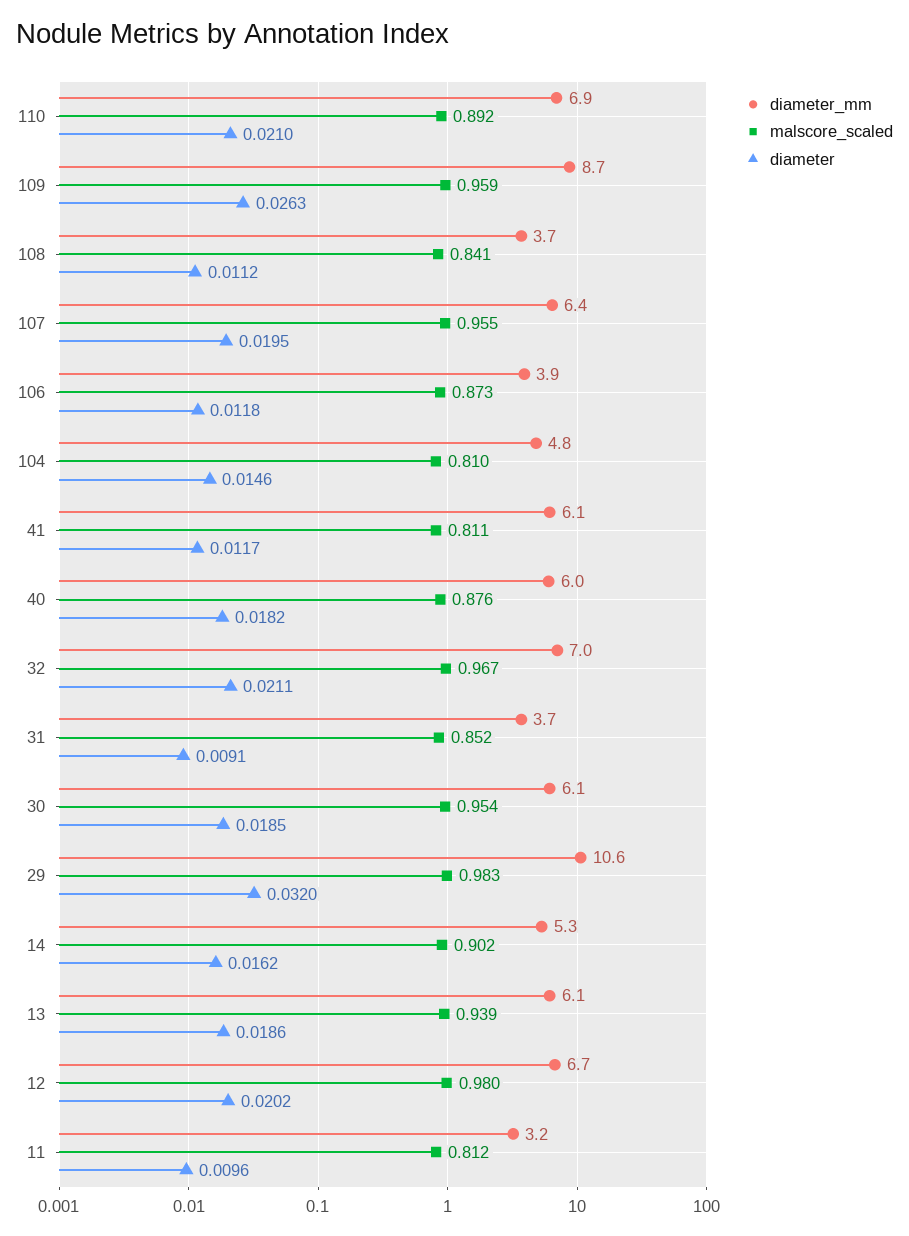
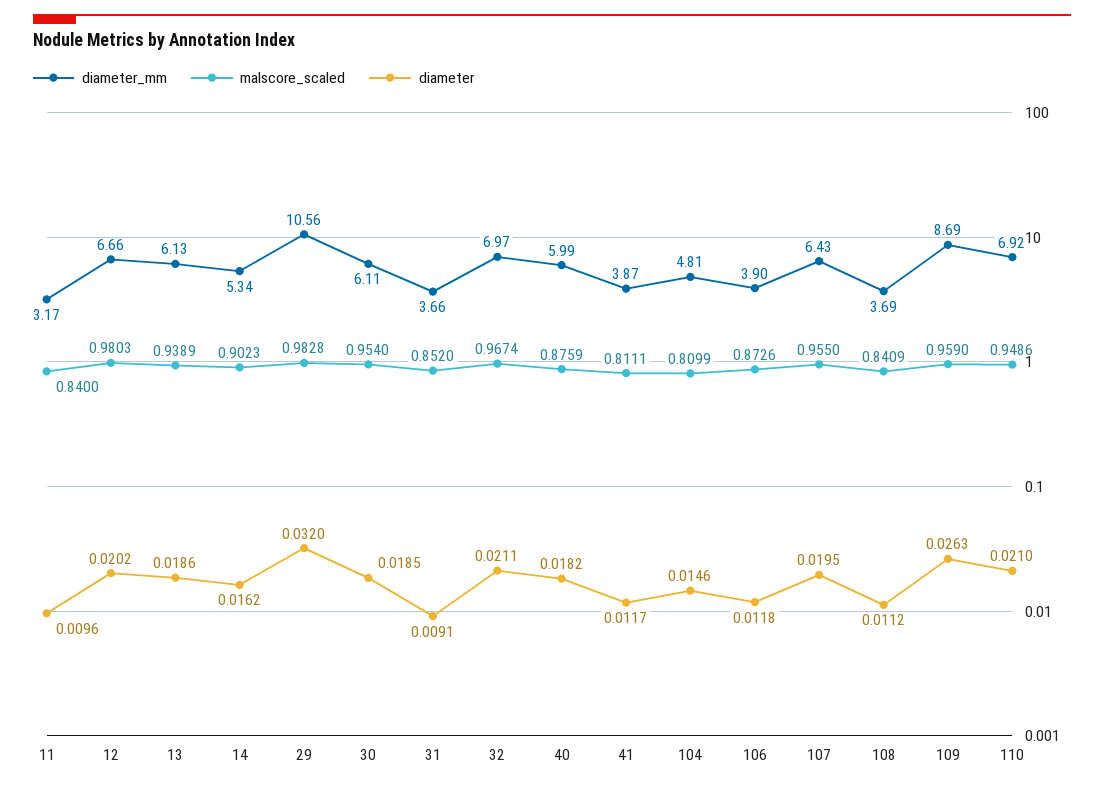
malscore_scaled, 110: 0.892 -> 0.9486
diameter_mm, 41: 6.1 -> 3.87
malscore_scaled, 11: 0.812 -> 0.84

